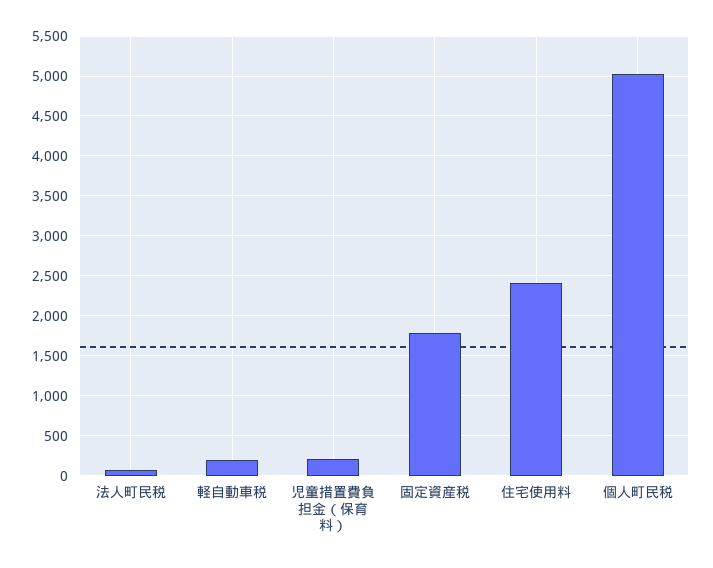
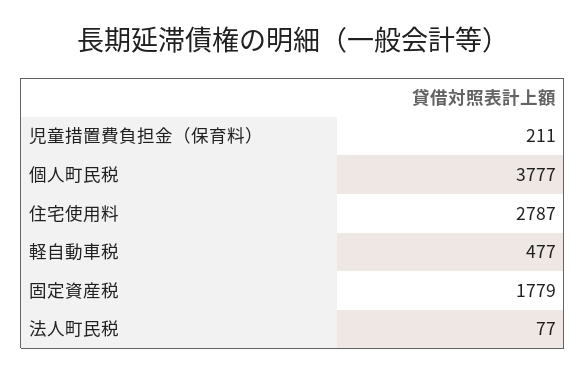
軽自動車税: 200 -> 477
住宅使用料: 2400 -> 2787
個人町民税: 5000 -> 3777

